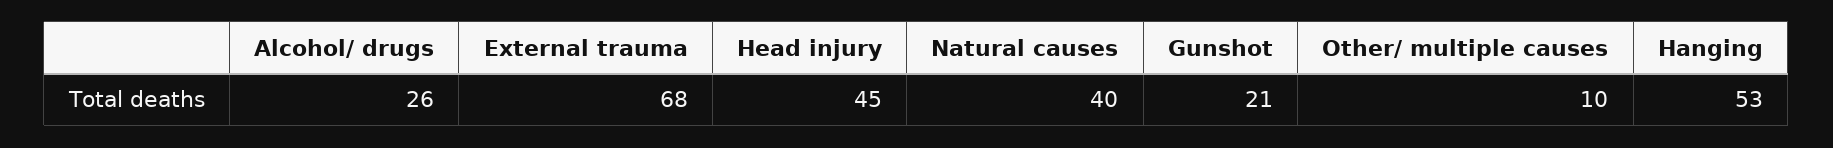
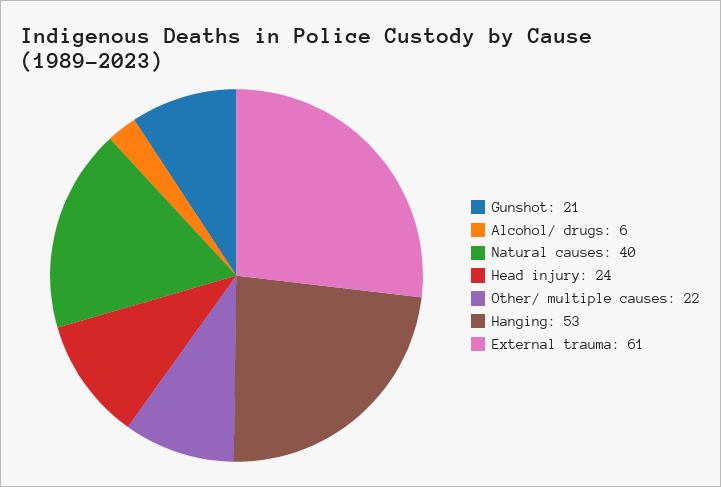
Alcohol/ drugs: 26 -> 6
External trauma: 68 -> 61
Head injury: 45 -> 24
Other/ multiple causes: 10 -> 22

